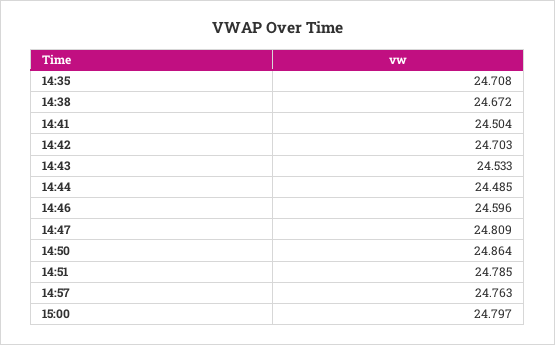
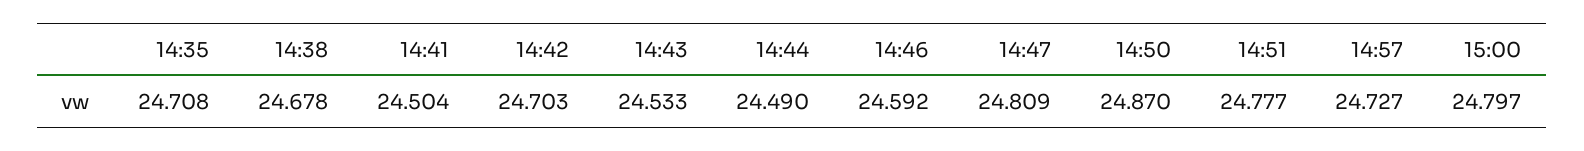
14:38: 24.672 -> 24.678
14:44: 24.485 -> 24.49
14:46: 24.596 -> 24.592
14:50: 24.864 -> 24.87
14:51: 24.785 -> 24.777
14:57: 24.763 -> 24.727

